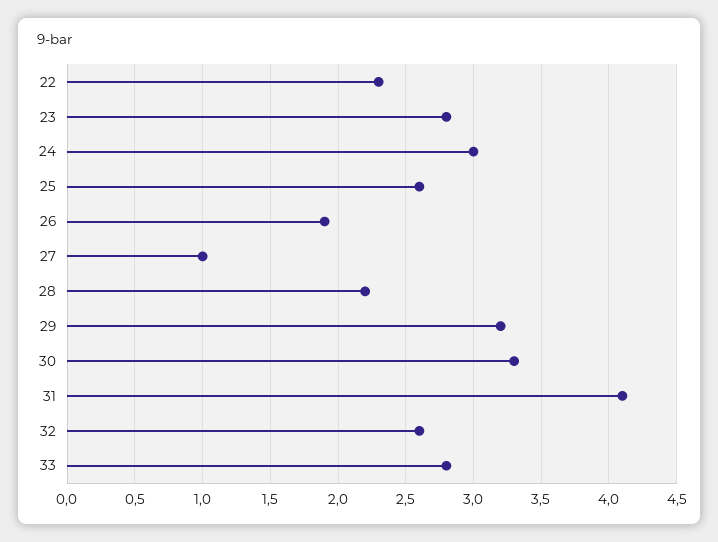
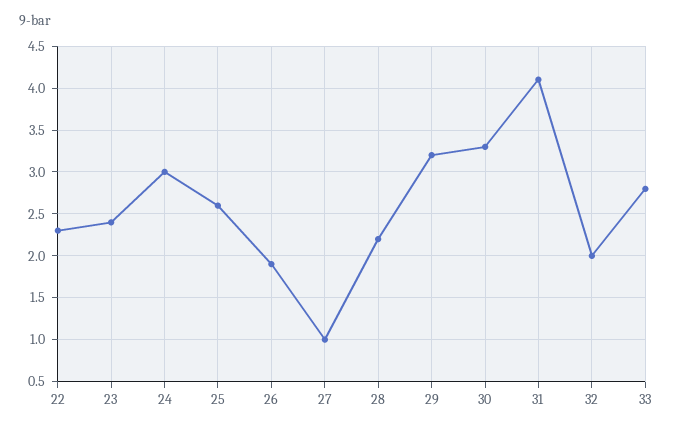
23: 2.8 -> 2.4
32: 2.6 -> 2

